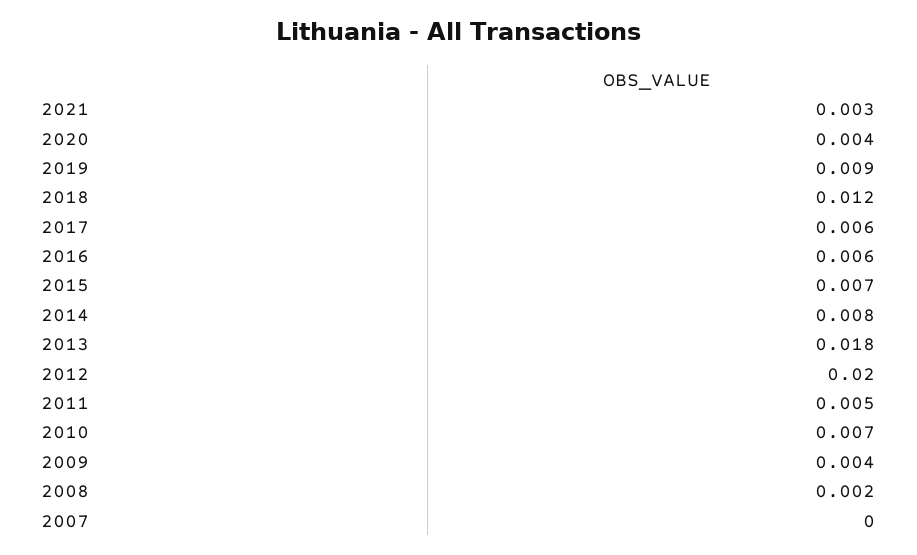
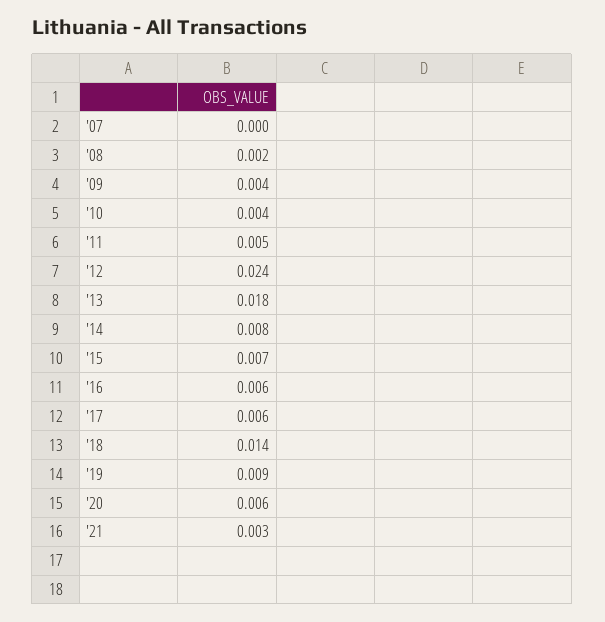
2020: 0.004 -> 0.006
2018: 0.012 -> 0.014
2012: 0.02 -> 0.024
2010: 0.007 -> 0.004

